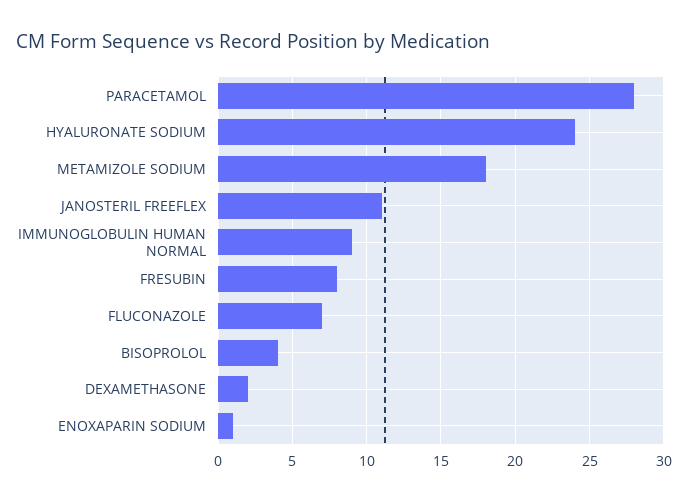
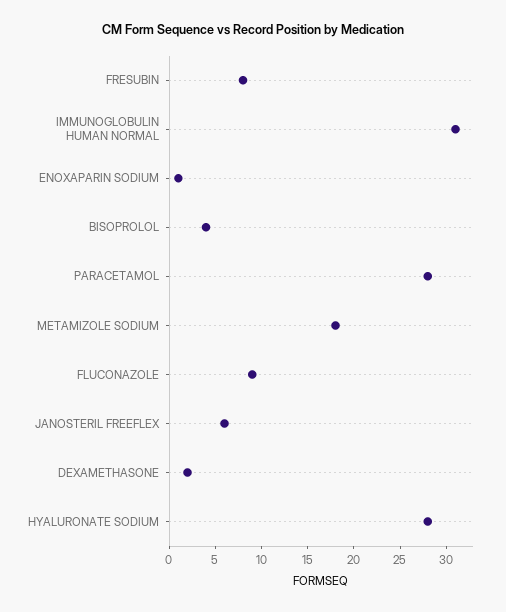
HYALURONATE SODIUM: 24 -> 28
JANOSTERIL FREEFLEX: 11 -> 6
IMMUNOGLOBULIN HUMAN NORMAL: 9 -> 31
FLUCONAZOLE: 7 -> 9

